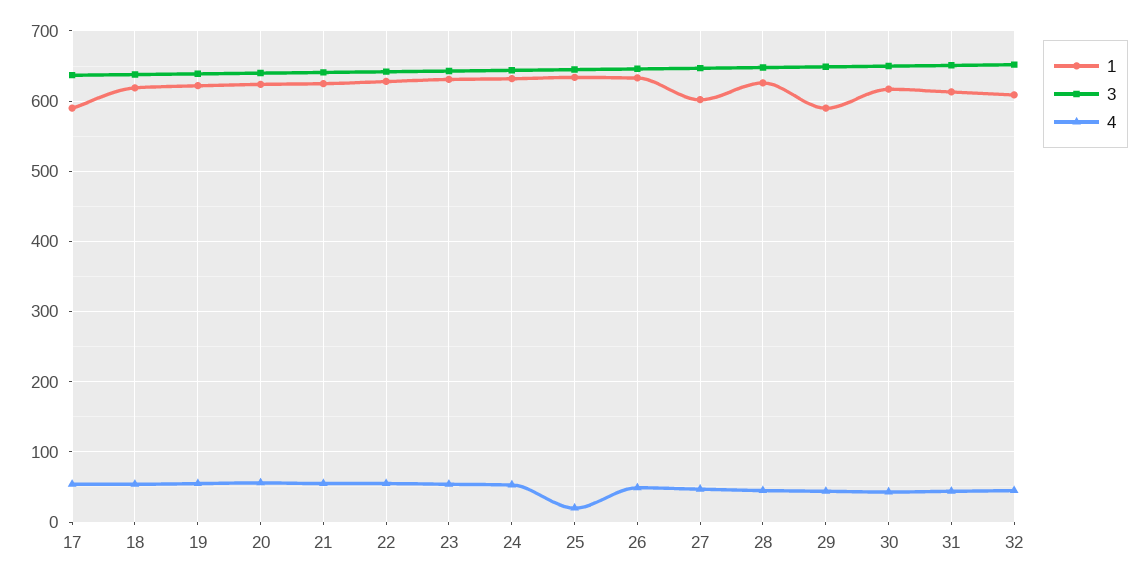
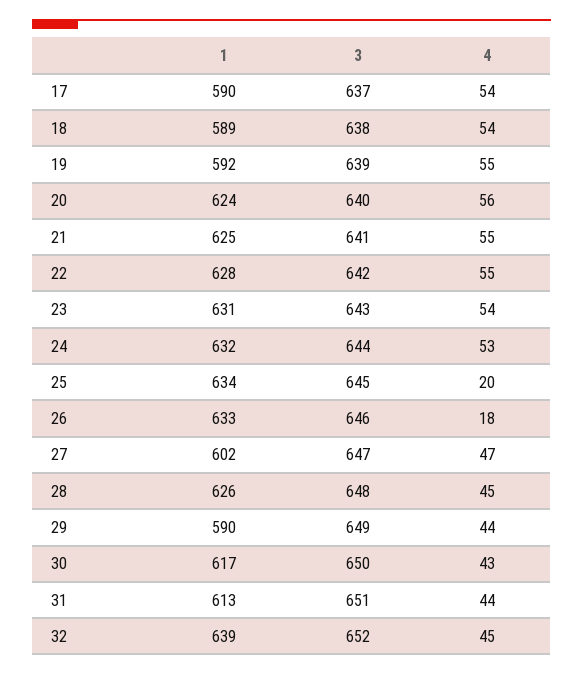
1, 18: 620 -> 589
1, 19: 620 -> 592
4, 26: 50 -> 18
1, 32: 610 -> 639

